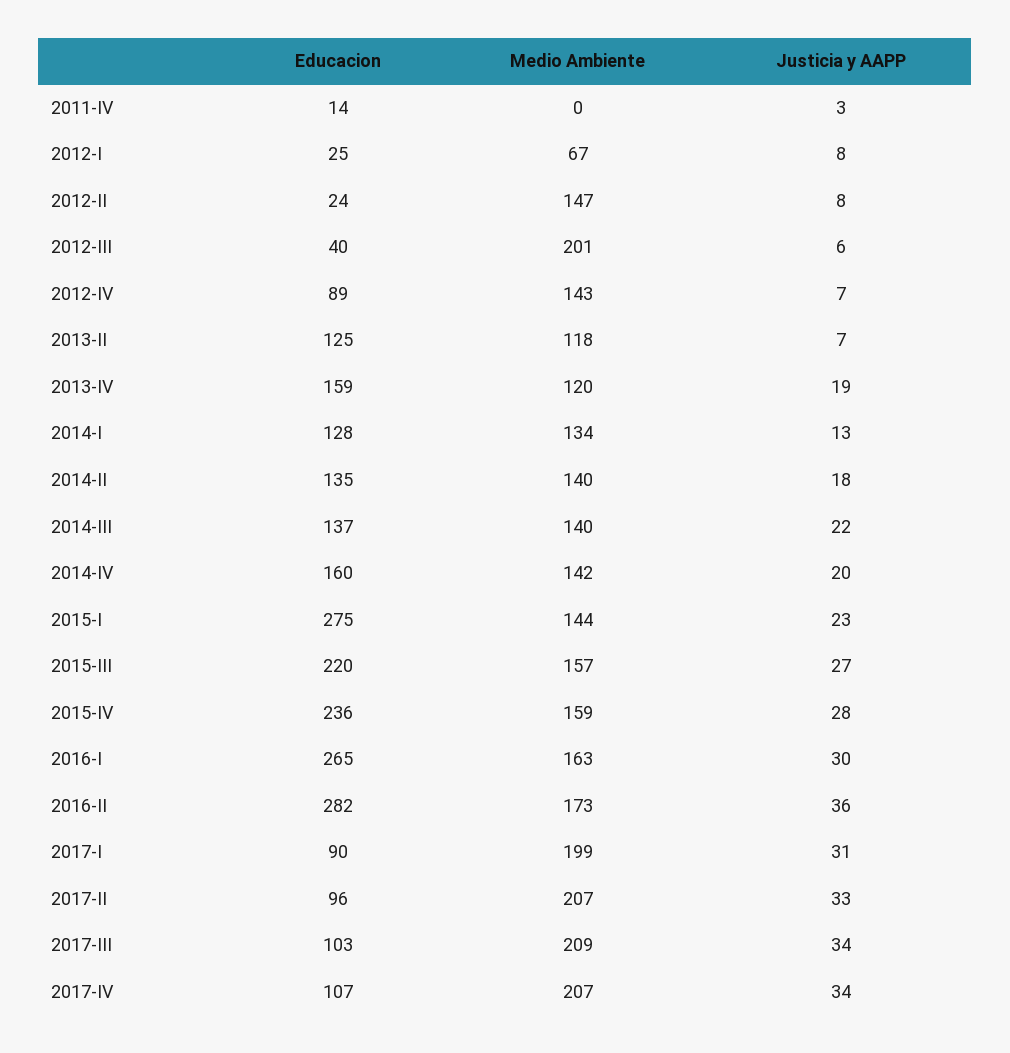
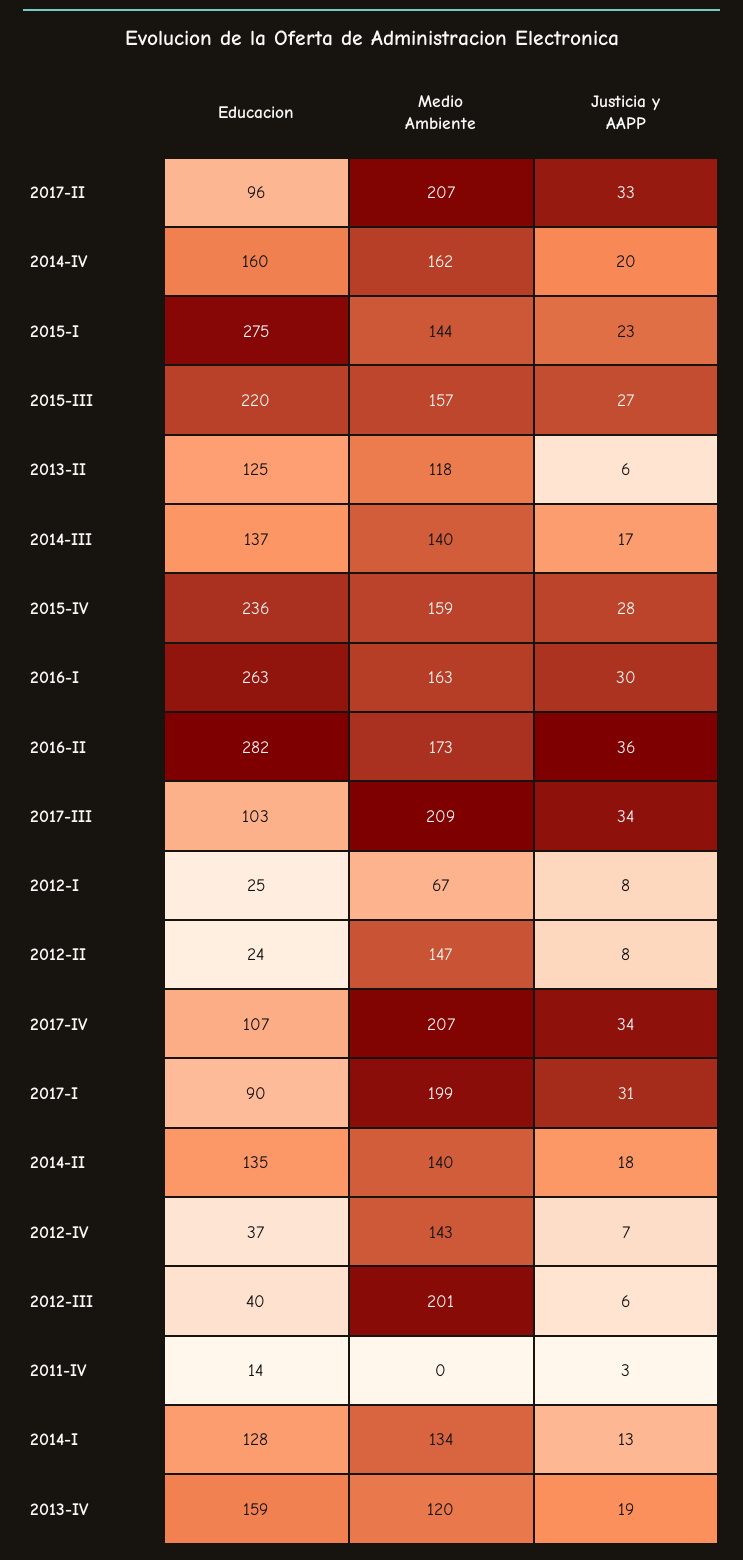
Educacion, 2012-IV: 89 -> 37
Justicia y AAPP, 2013-II: 7 -> 6
Justicia y AAPP, 2014-III: 22 -> 17
Medio Ambiente, 2014-IV: 142 -> 162
Educacion, 2016-I: 265 -> 263

